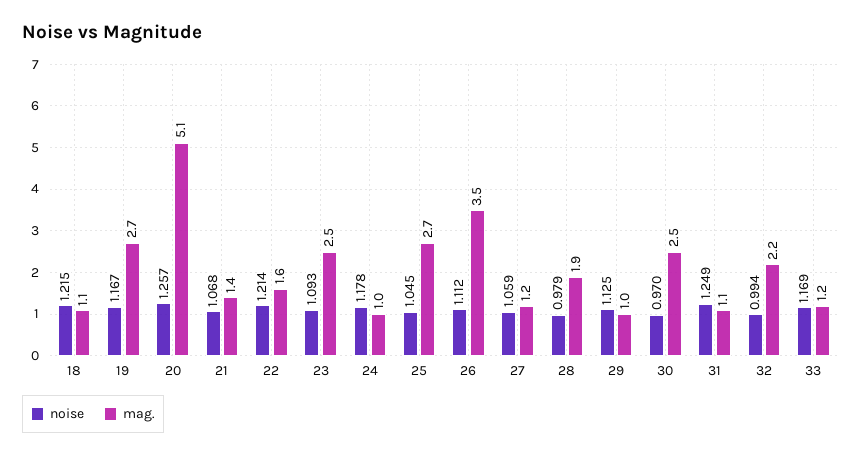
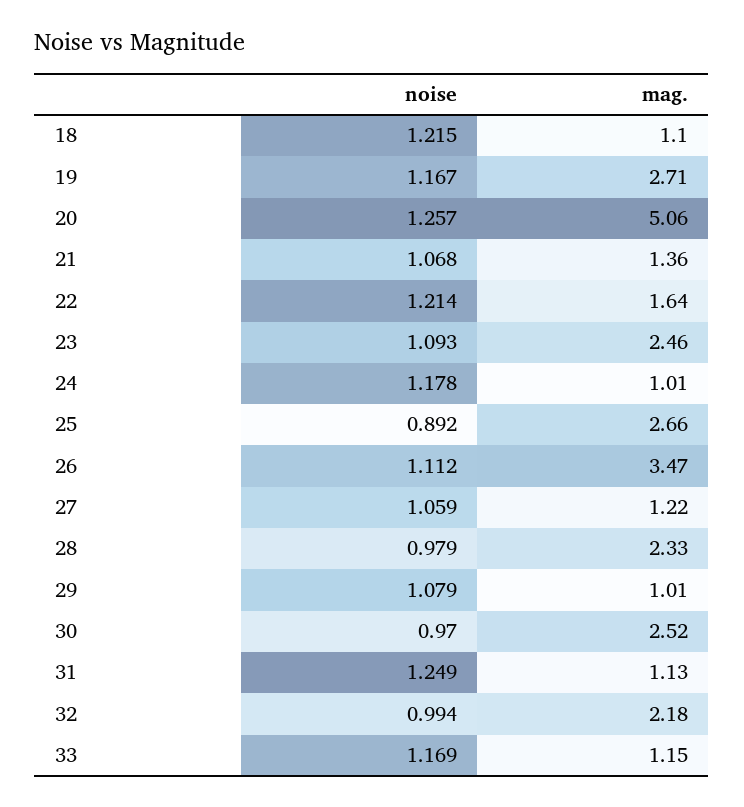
noise, 25: 1.045 -> 0.892
mag., 28: 1.9 -> 2.33
noise, 29: 1.125 -> 1.079

